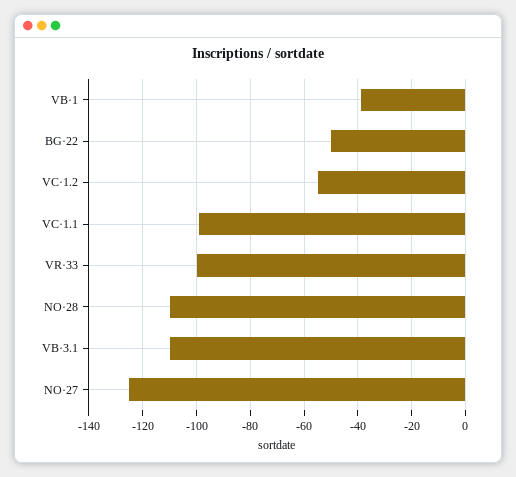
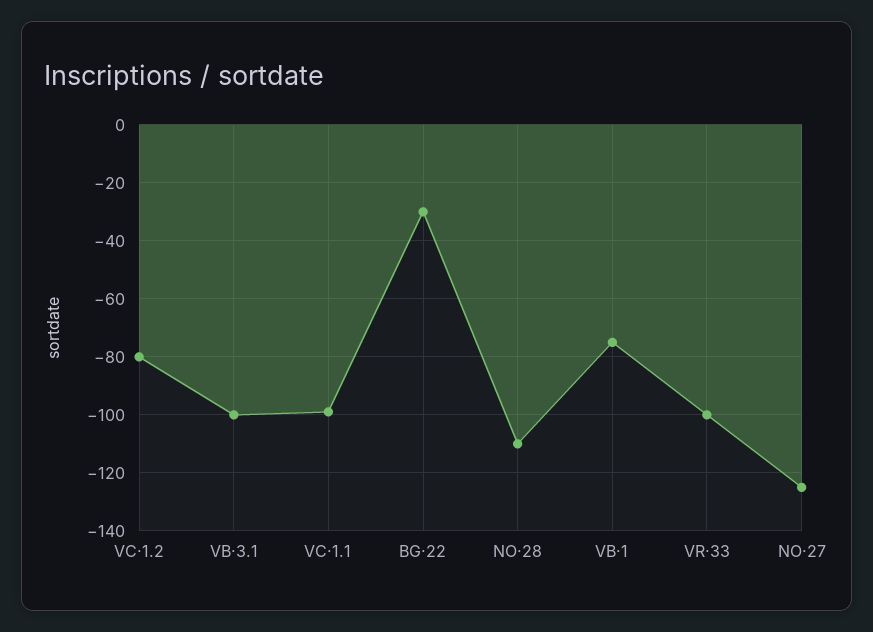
VB·1: -40 -> -75
BG·22: -50 -> -30
VC·1.2: -55 -> -80
VB·3.1: -110 -> -100

